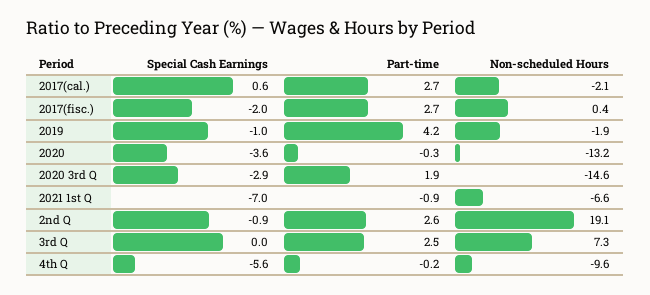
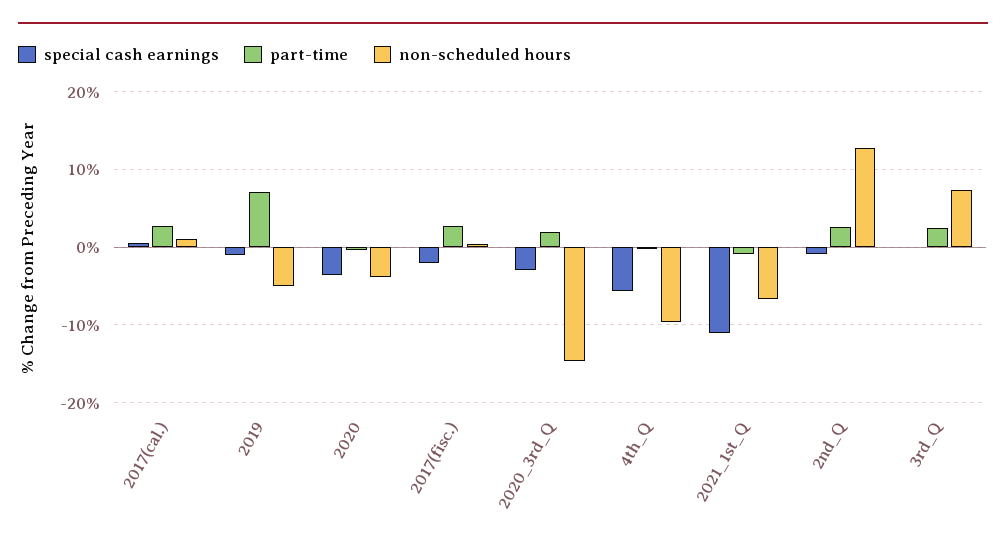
Non-scheduled Hours, 2017(cal.): -2.1 -> 1
Part-time, 2019: 4.2 -> 7
Non-scheduled Hours, 2019: -1.9 -> -5
Non-scheduled Hours, 2020: -13.2 -> -4
Special Cash Earnings, 2021 1st Q: -7 -> -11
Non-scheduled Hours, 2nd Q: 19.1 -> 13

